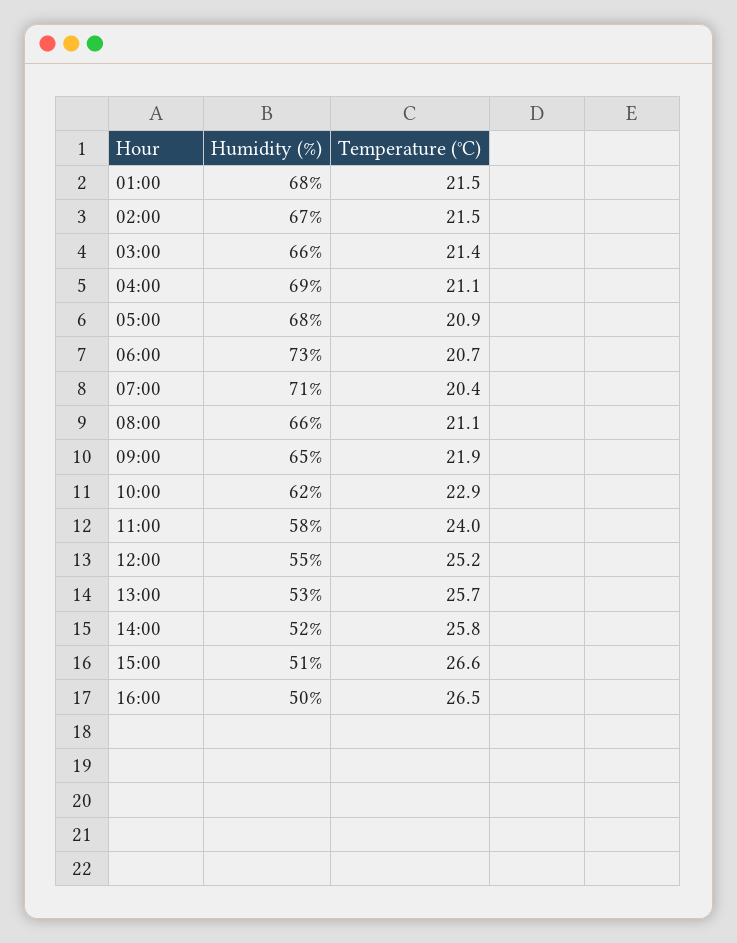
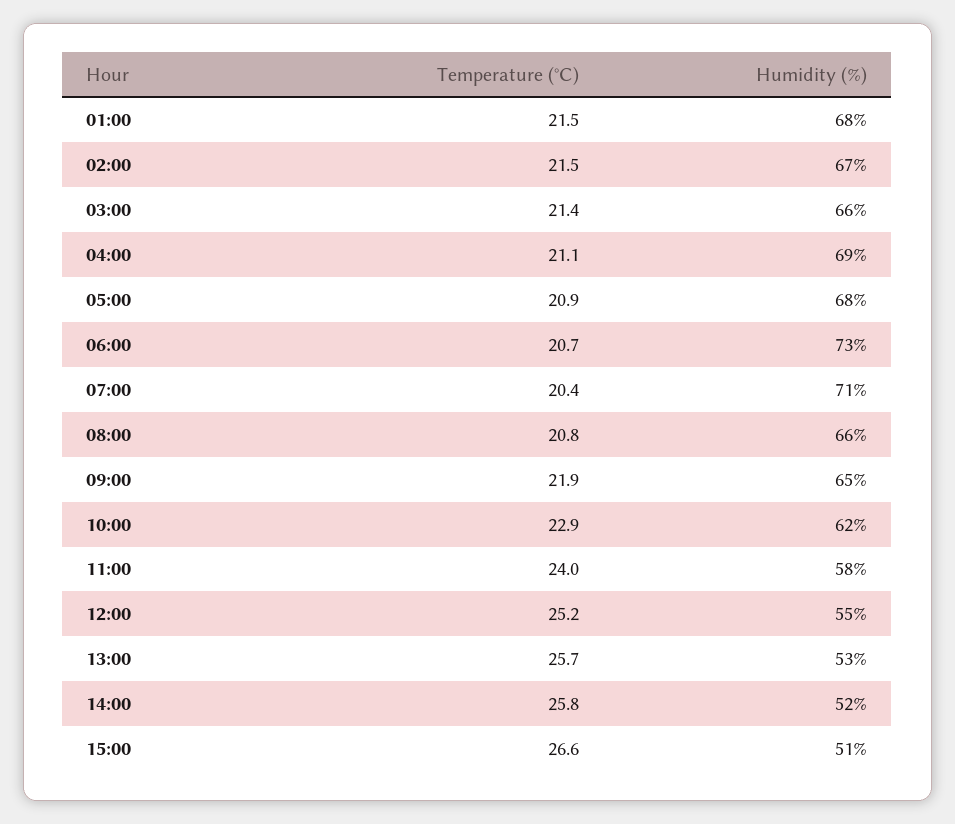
Temperature (°C), 08:00: 21.1 -> 20.8
Humidity (%), 16:00: 50 -> none
Temperature (°C), 16:00: 26.5 -> none

